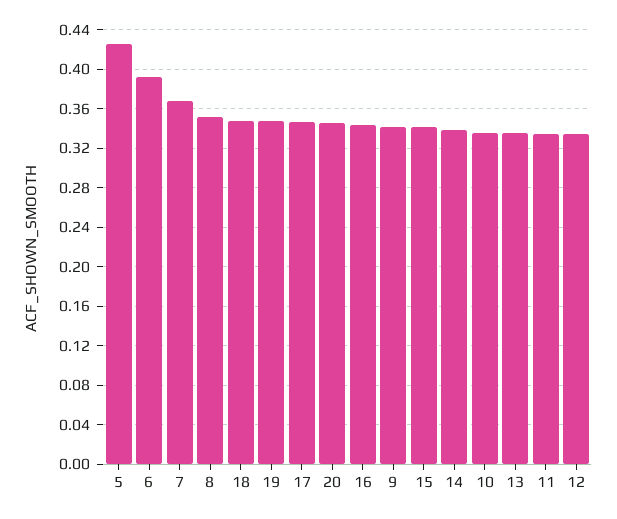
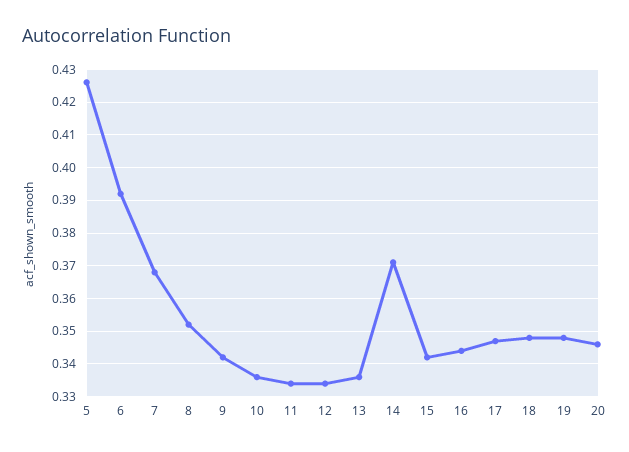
14: 0.34 -> 0.37

